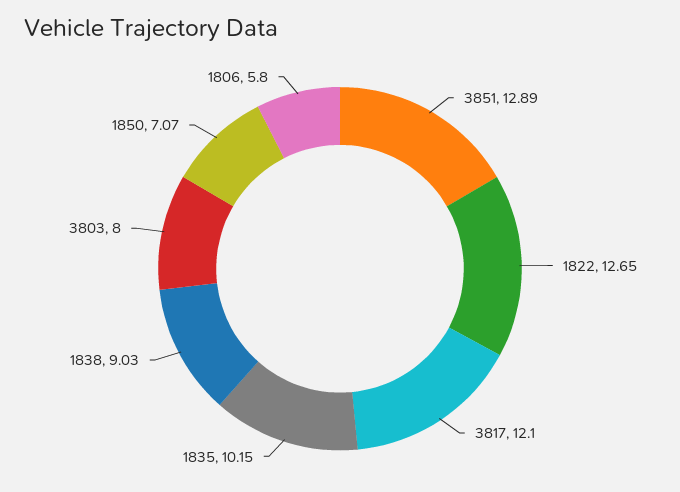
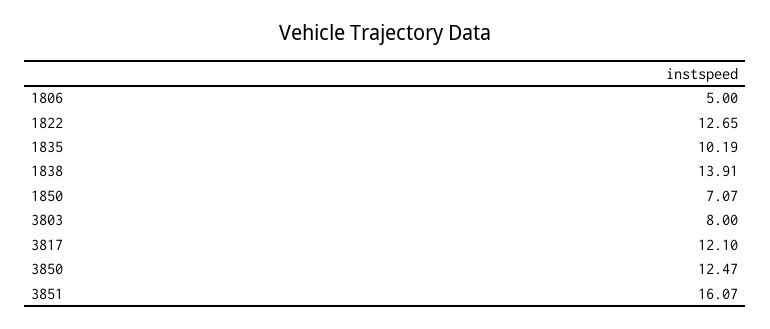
3851: 12.89 -> 16.07
1835: 10.15 -> 10.19
1838: 9.03 -> 13.91
1806: 5.8 -> 5
3850: none -> 12.47

